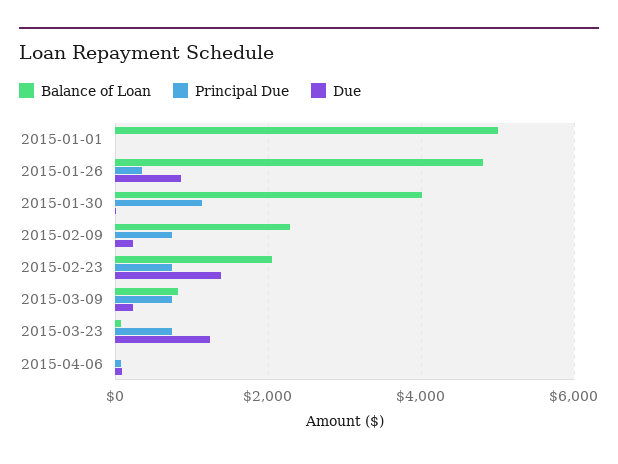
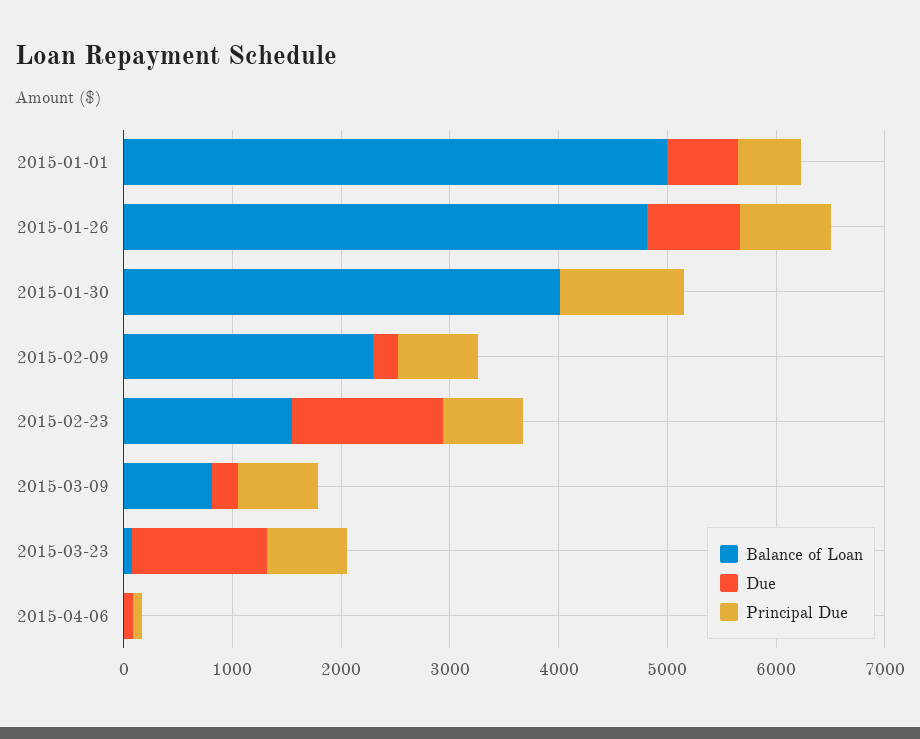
Principal Due, 2015-01-01: 0 -> 600
Due, 2015-01-01: 0 -> 600
Principal Due, 2015-01-26: 400 -> 800
Balance of Loan, 2015-02-23: 2000 -> 1600

